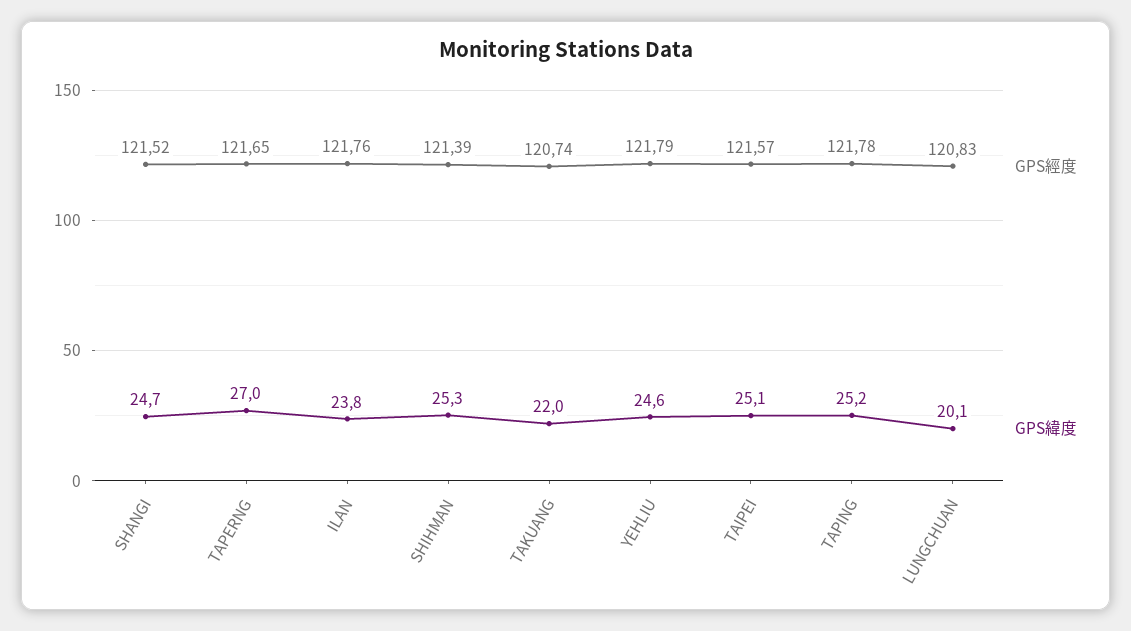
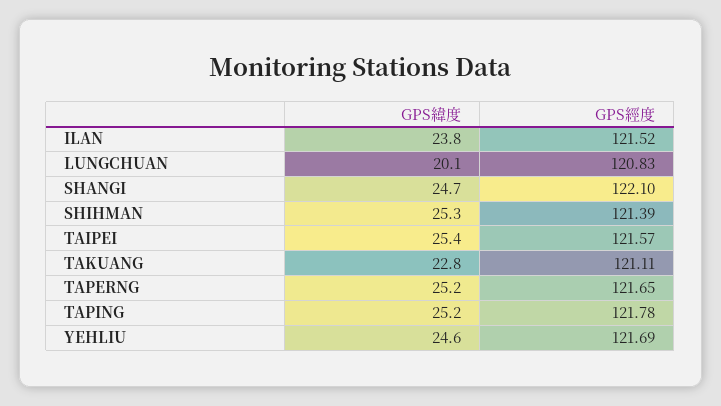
GPS經度, SHANGI: 121.52 -> 122.1
GPS緯度, TAPERNG: 27 -> 25.2
GPS經度, ILAN: 121.76 -> 121.52
GPS經度, TAKUANG: 120.74 -> 121.11
GPS緯度, TAKUANG: 22 -> 22.8
GPS經度, YEHLIU: 121.79 -> 121.69
GPS緯度, TAIPEI: 25.1 -> 25.4

